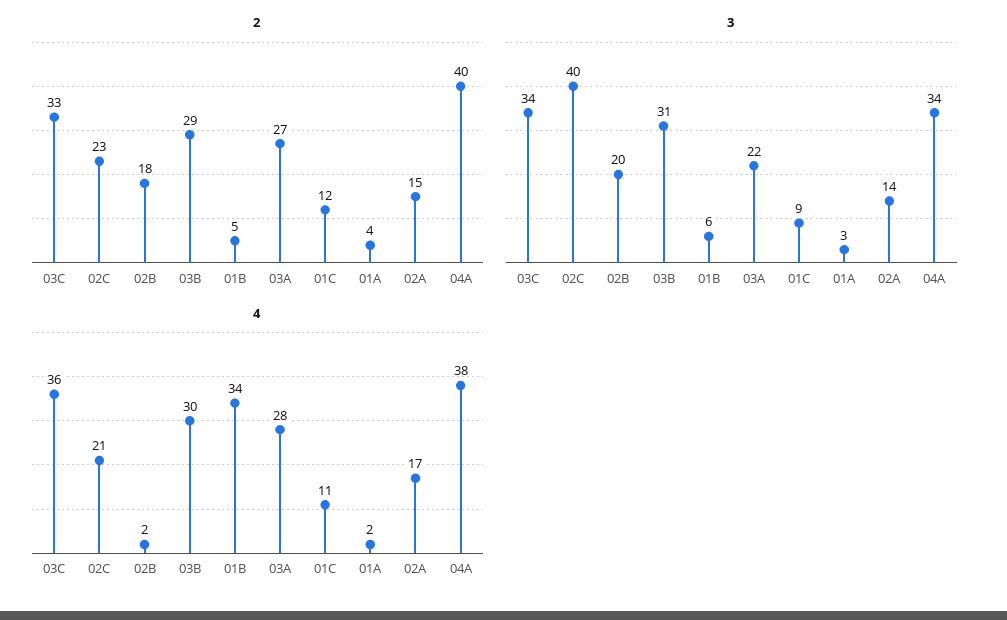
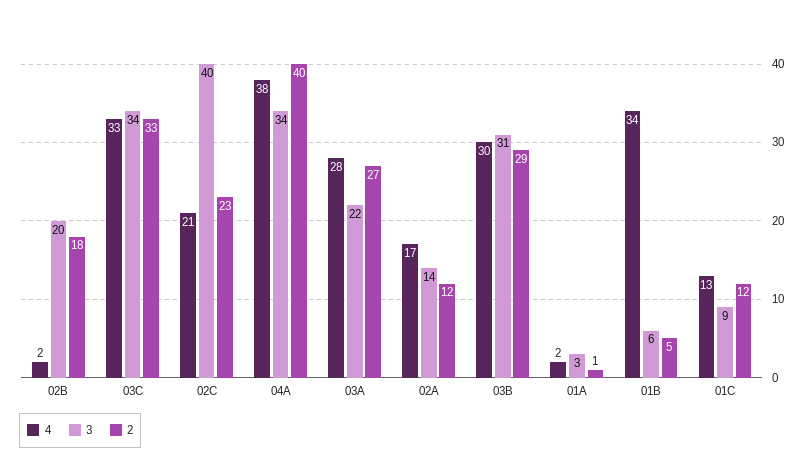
2, 01A: 4 -> 1
2, 02A: 15 -> 12
4, 03C: 36 -> 33
4, 01C: 11 -> 13

